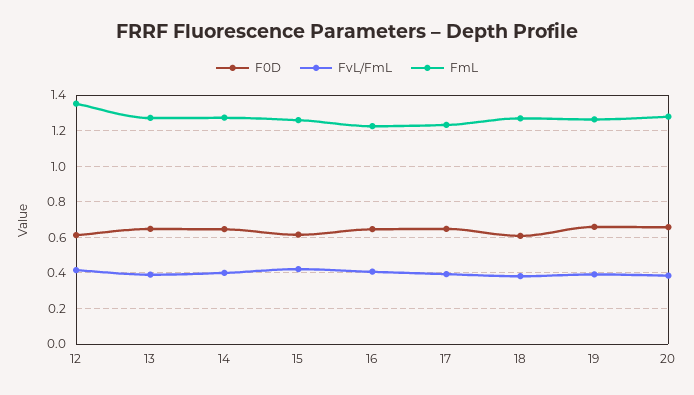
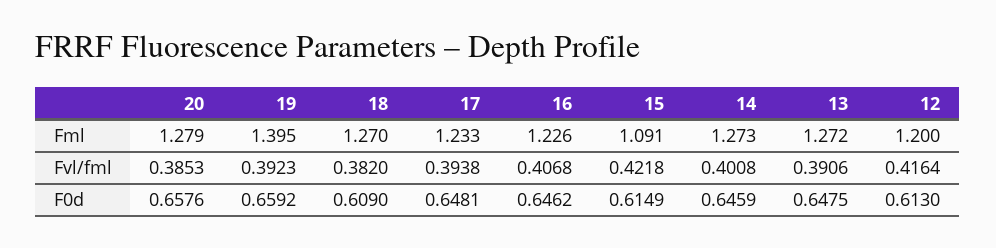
FmL, 12: 1.35 -> 1.2
FmL, 15: 1.25 -> 1.091
FmL, 19: 1.25 -> 1.395

